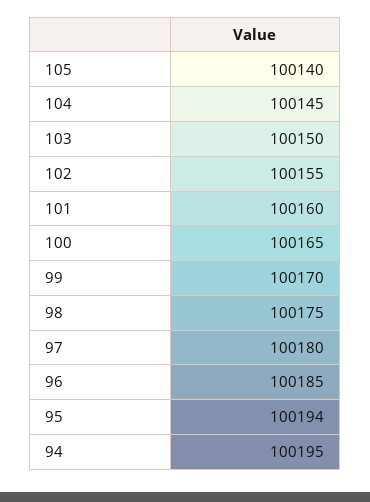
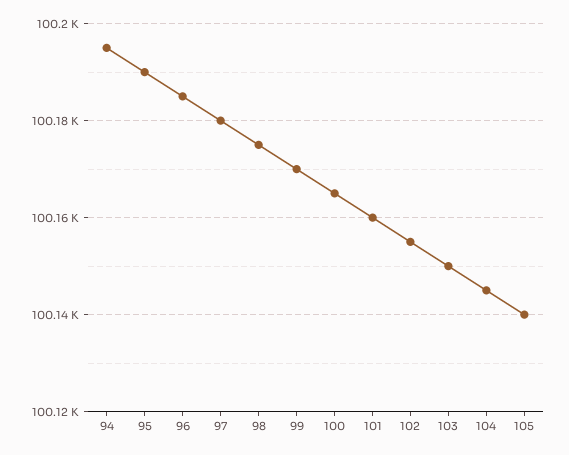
95: 100194 -> 100190

